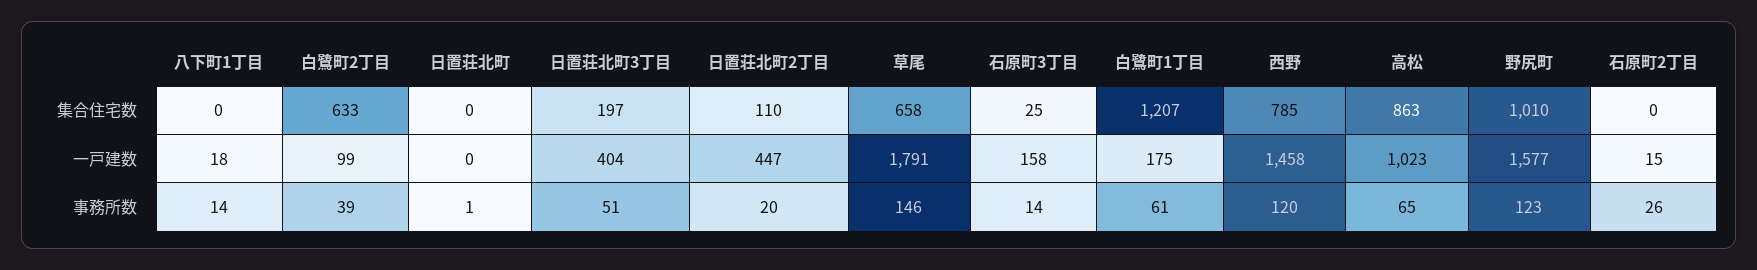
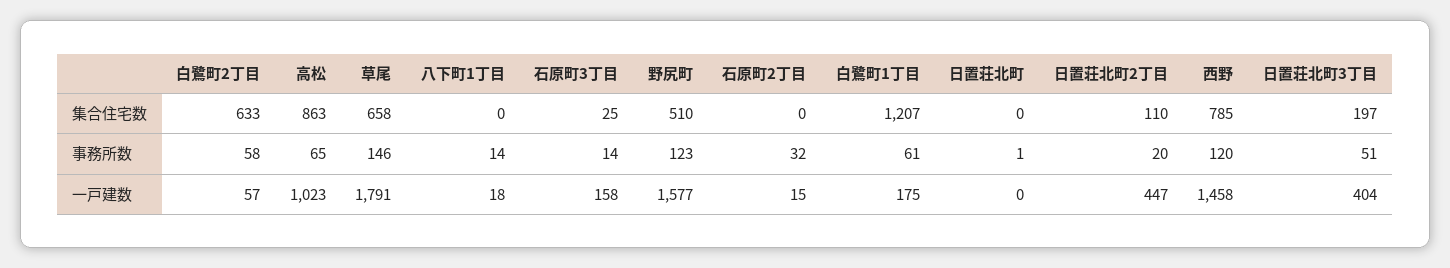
野尻町, 集合住宅数: 1010 -> 510
白鷺町2丁目, 一戸建数: 99 -> 57
白鷺町2丁目, 事務所数: 39 -> 58
石原町2丁目, 事務所数: 26 -> 32

